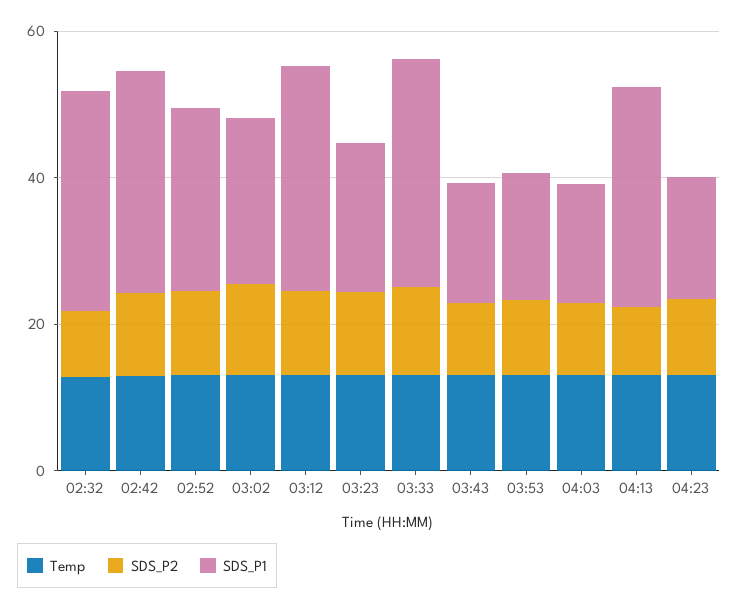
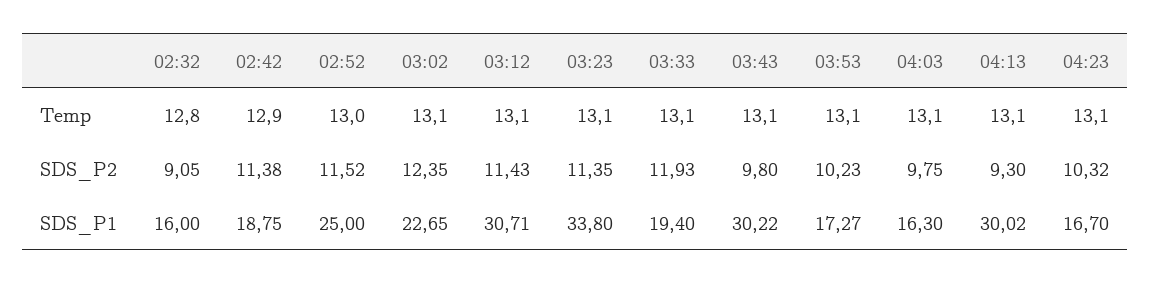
SDS_P1, 02:32: 30 -> 16
SDS_P1, 02:42: 30 -> 18.75
SDS_P1, 03:23: 20 -> 33.8
SDS_P1, 03:33: 30 -> 19.4
SDS_P1, 03:43: 15 -> 30.22

